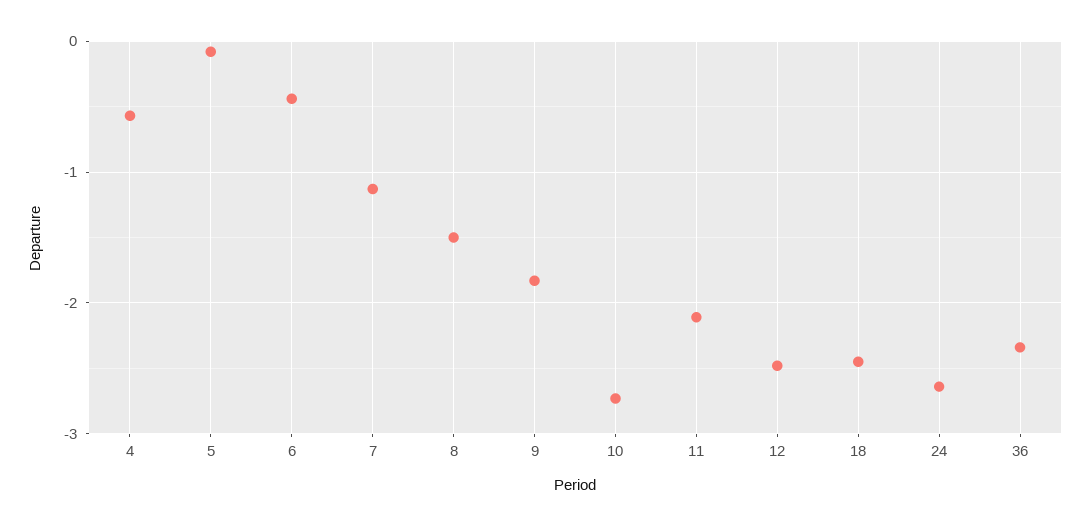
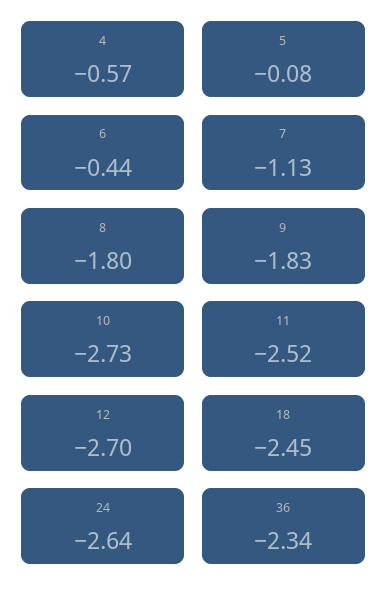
8: -1.5 -> -1.8
11: -2.1 -> -2.52
12: -2.5 -> -2.7

